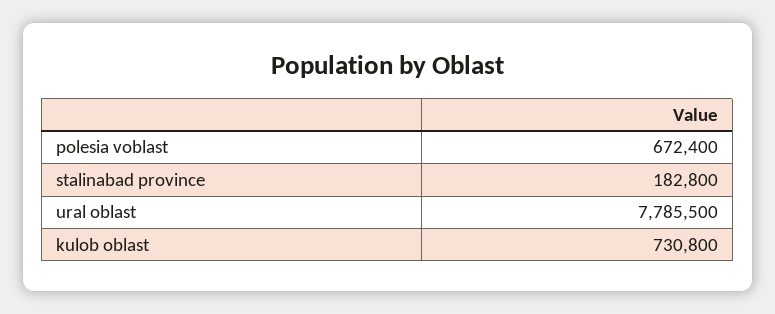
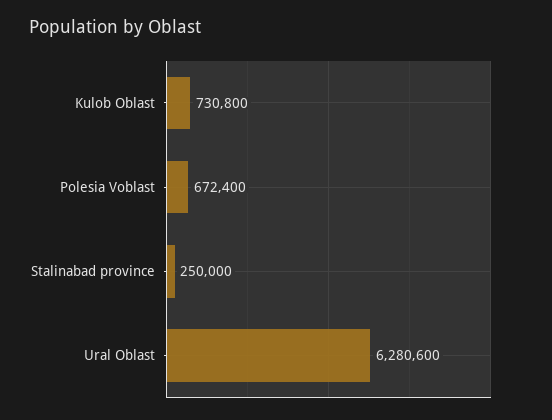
stalinabad province: 182800 -> 250000
ural oblast: 7785500 -> 6280600

